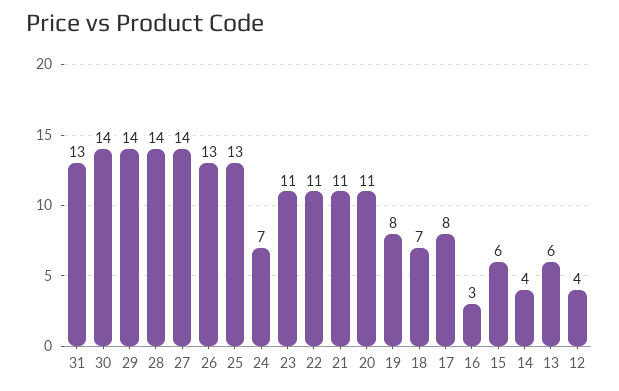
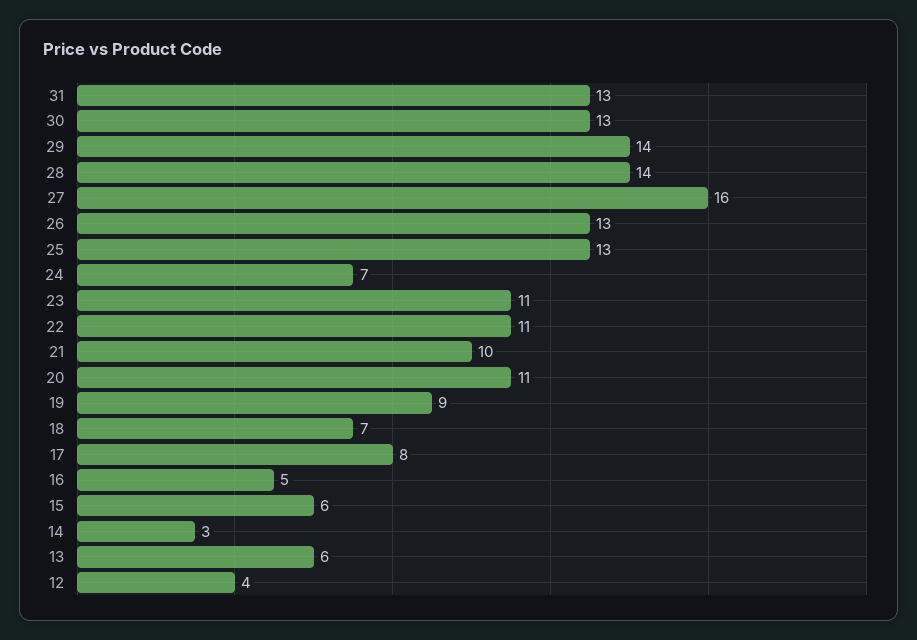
30: 14 -> 13
27: 14 -> 16
21: 11 -> 10
19: 8 -> 9
16: 3 -> 5
14: 4 -> 3

